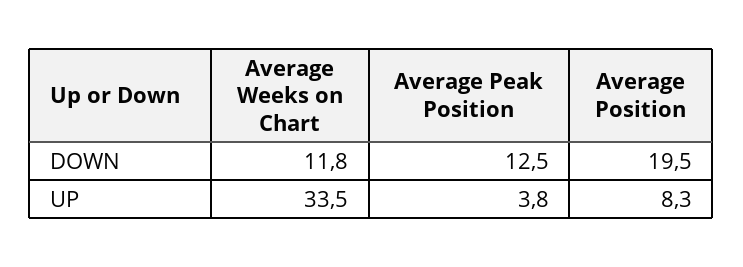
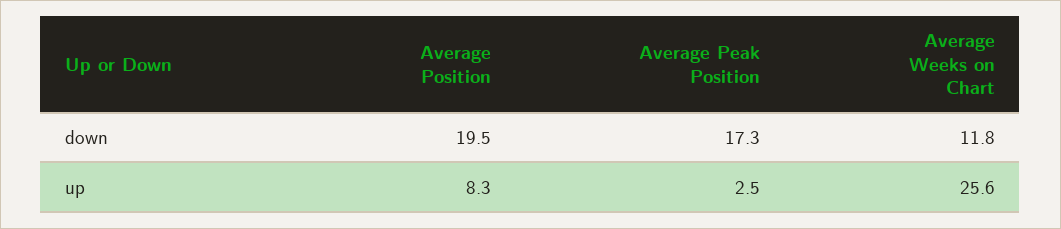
Average Peak Position, DOWN: 12.5 -> 17.3
Average Weeks on Chart, UP: 33.5 -> 25.6
Average Peak Position, UP: 3.8 -> 2.5

